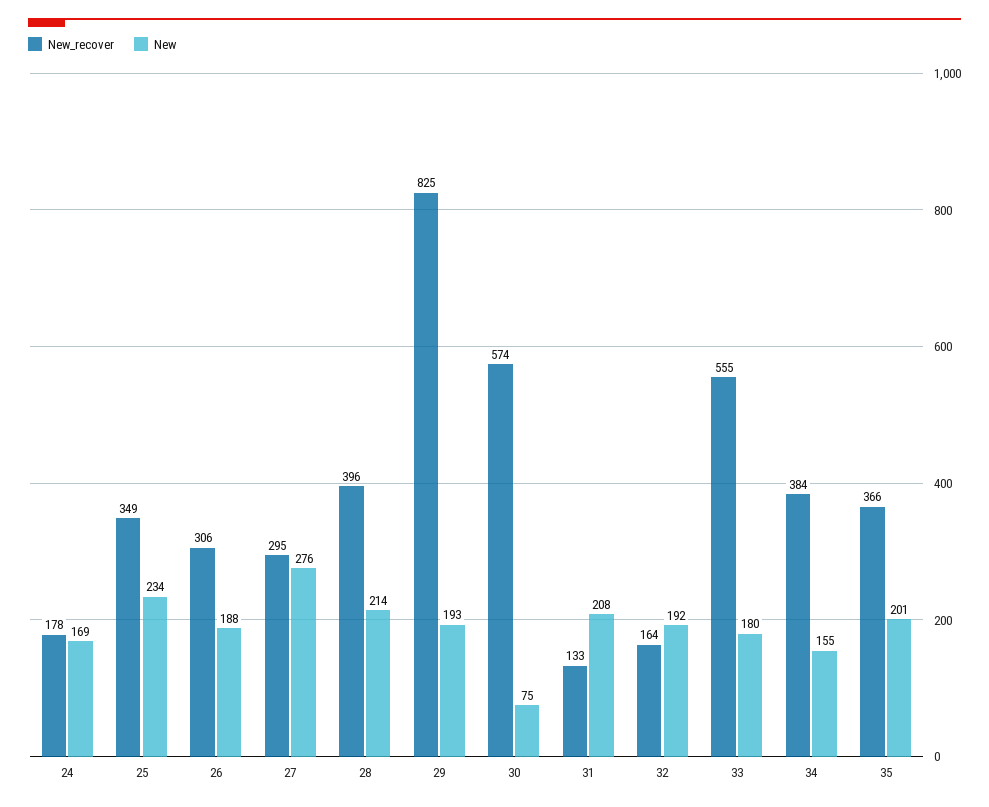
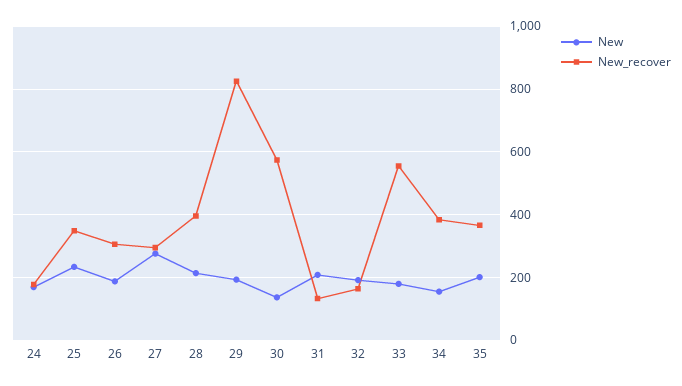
New, 30: 75 -> 140

